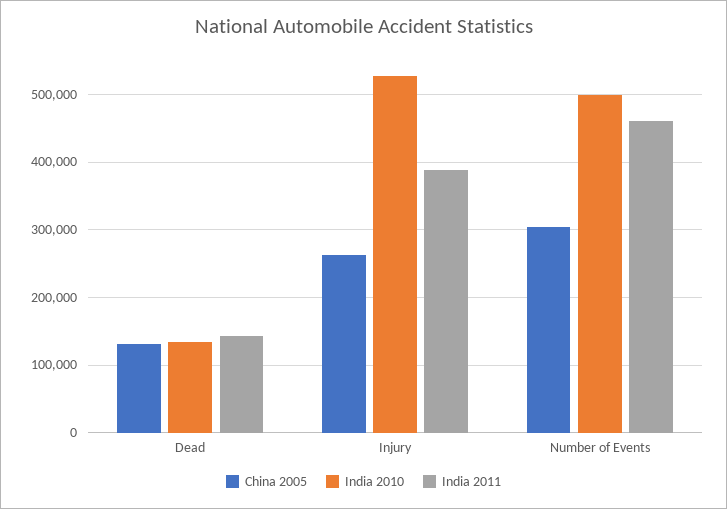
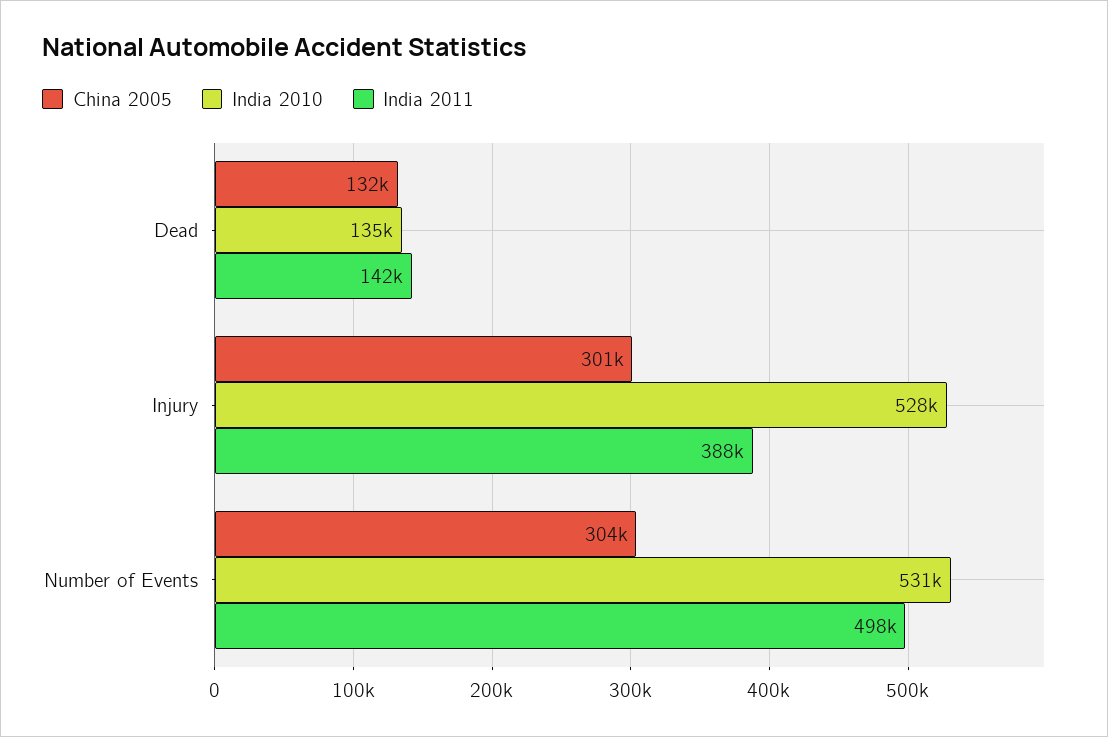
China 2005, Injury: 260000 -> 301000
India 2010, Number of Events: 500000 -> 531000
India 2011, Number of Events: 460000 -> 498000

